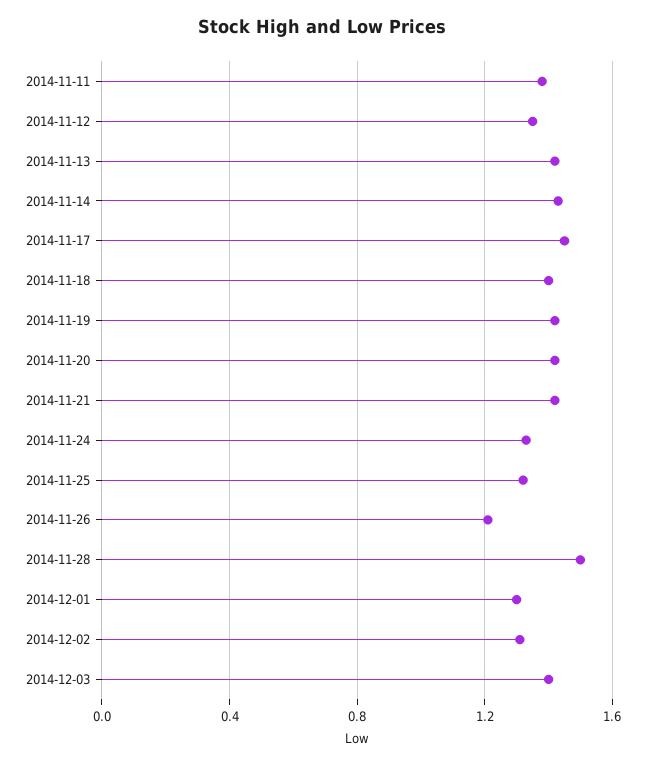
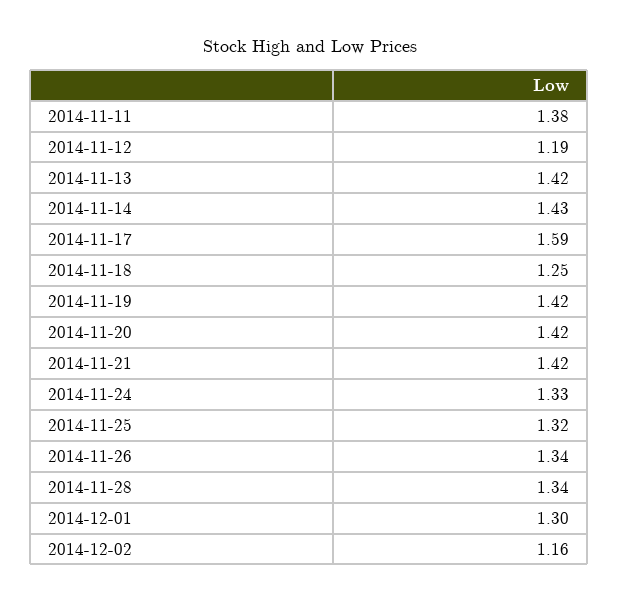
2014-11-12: 1.35 -> 1.19
2014-11-17: 1.45 -> 1.59
2014-11-18: 1.4 -> 1.25
2014-11-26: 1.2 -> 1.34
2014-11-28: 1.5 -> 1.34
2014-12-02: 1.3 -> 1.16
2014-12-03: 1.4 -> none

